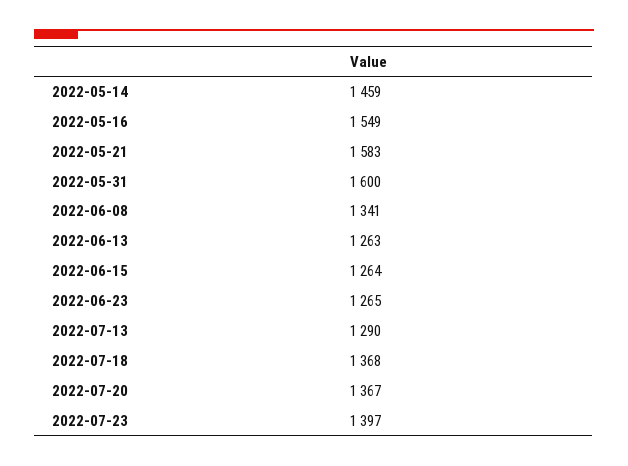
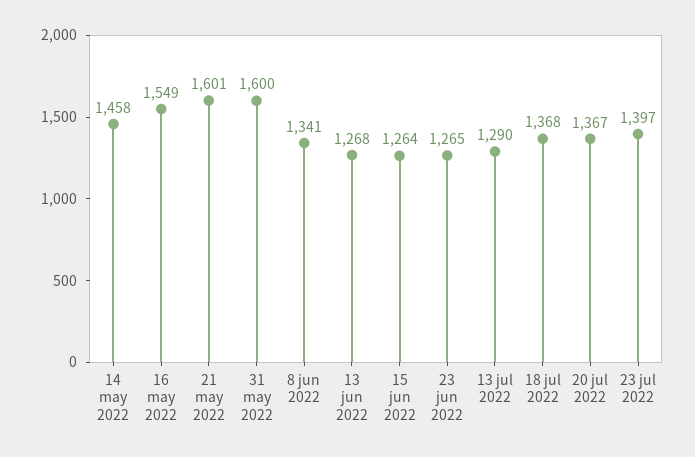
2022-05-14: 1459 -> 1458
2022-05-21: 1583 -> 1601
2022-06-13: 1263 -> 1268

